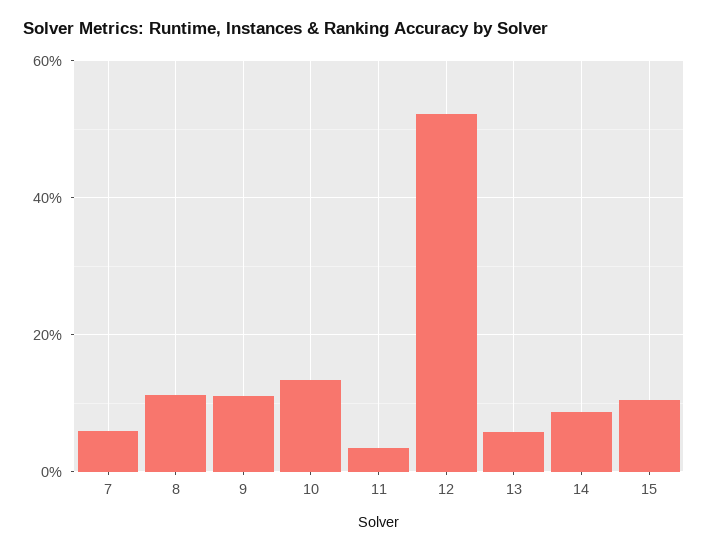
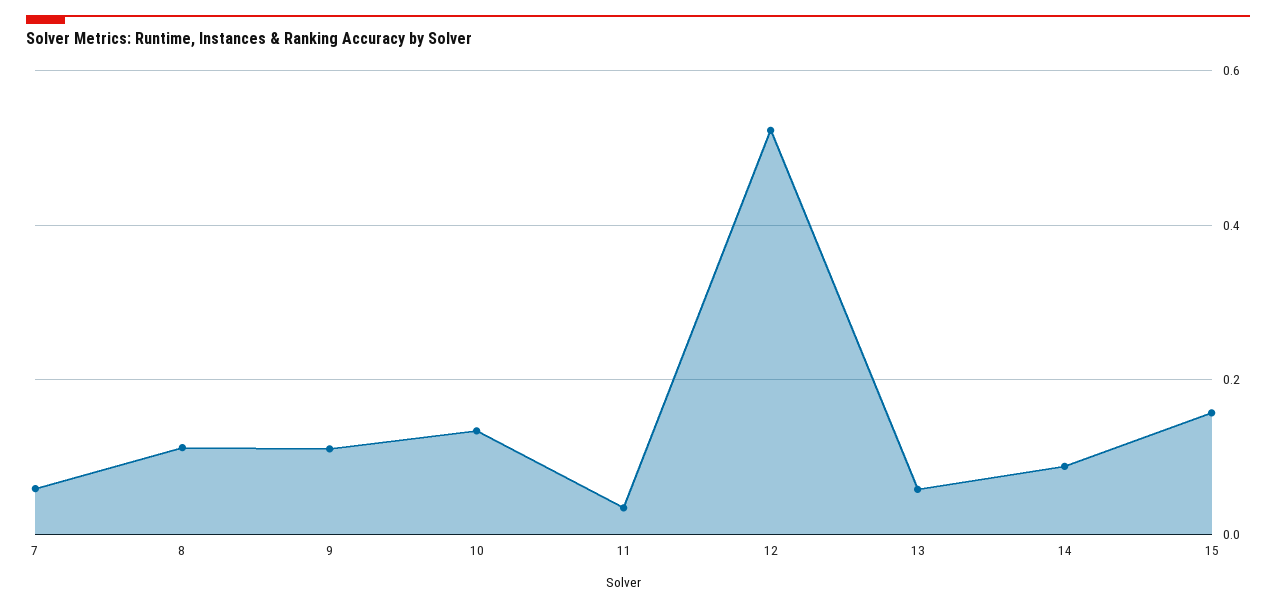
15: 0.1 -> 0.16

